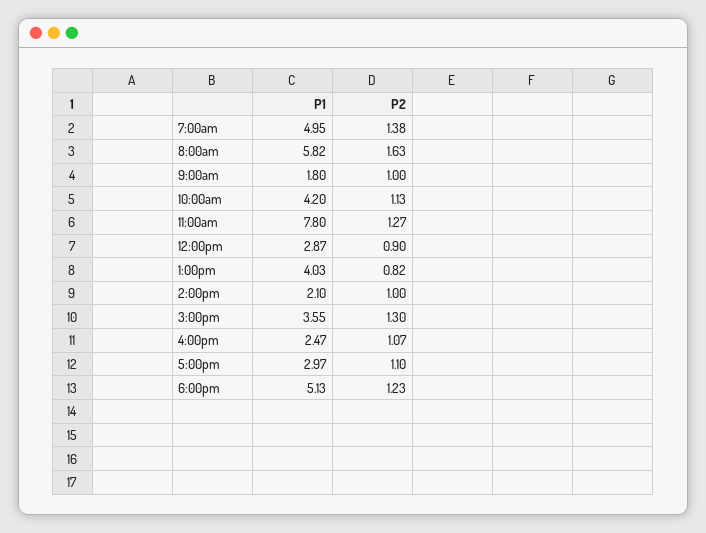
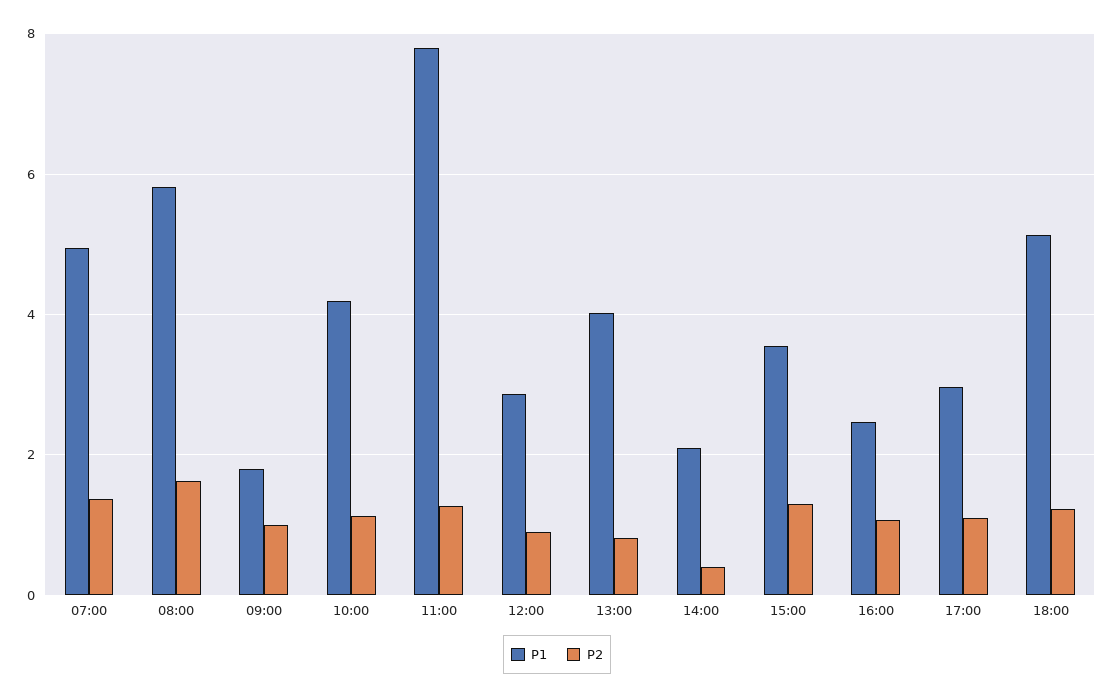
P2, 2:00pm: 1 -> 0.4

